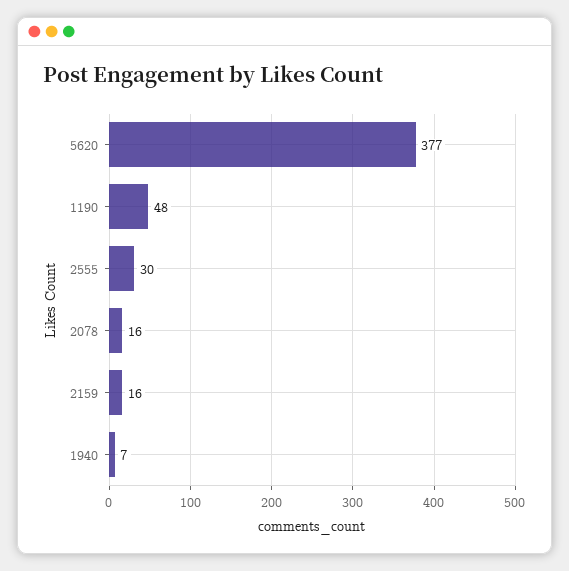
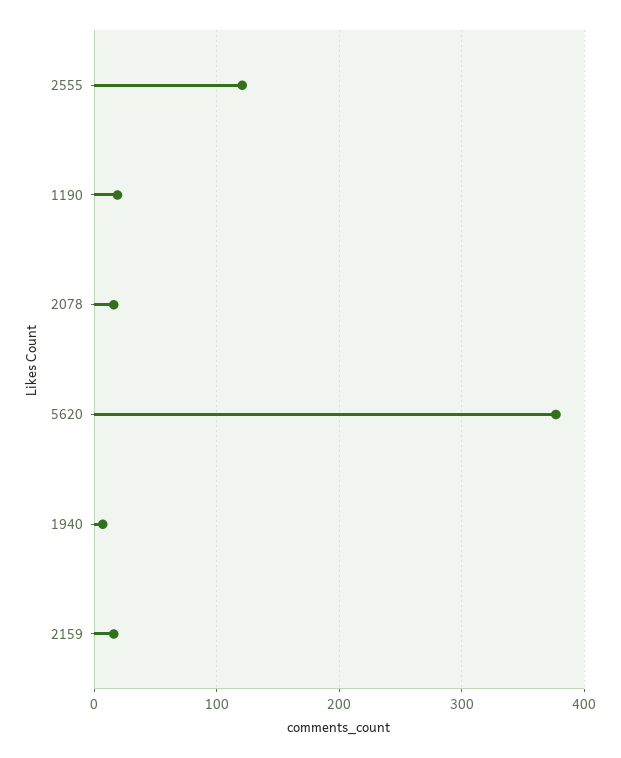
1190: 48 -> 20
2555: 30 -> 120

